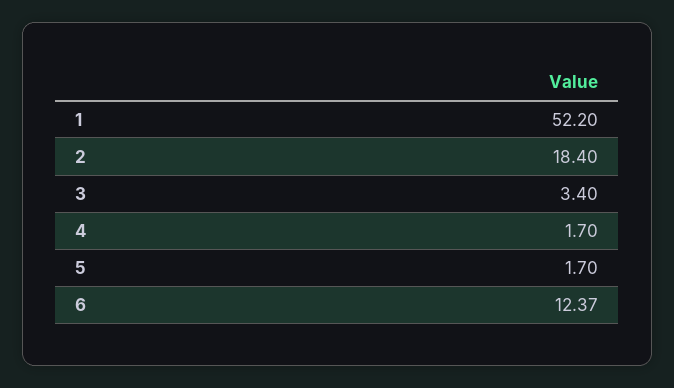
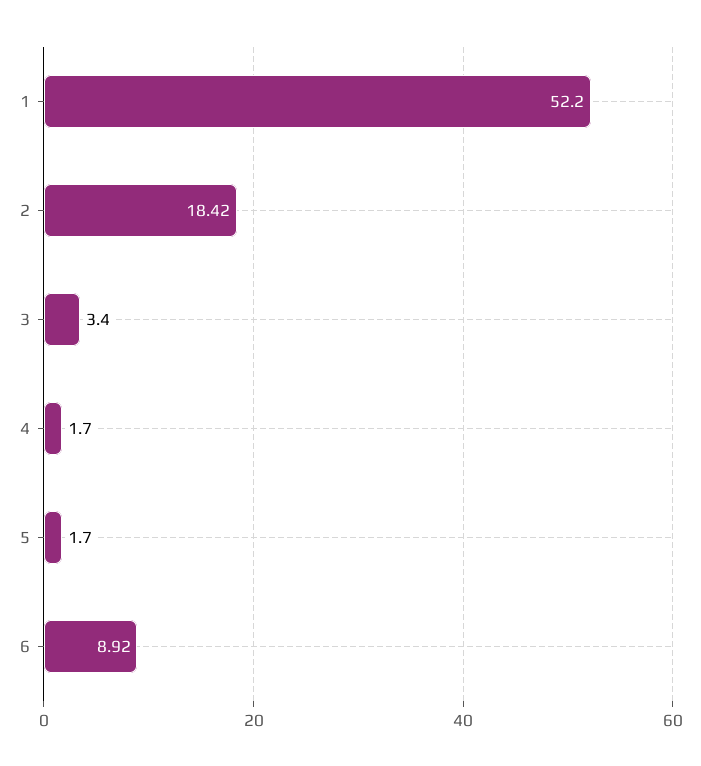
2: 18.4 -> 18.42
6: 12.37 -> 8.92

